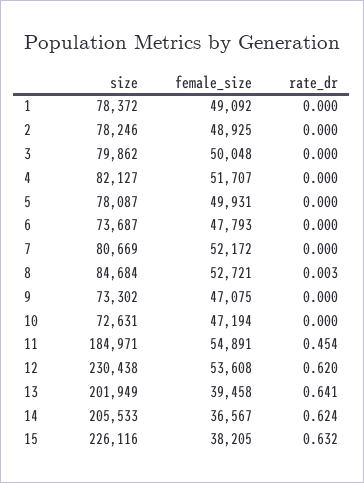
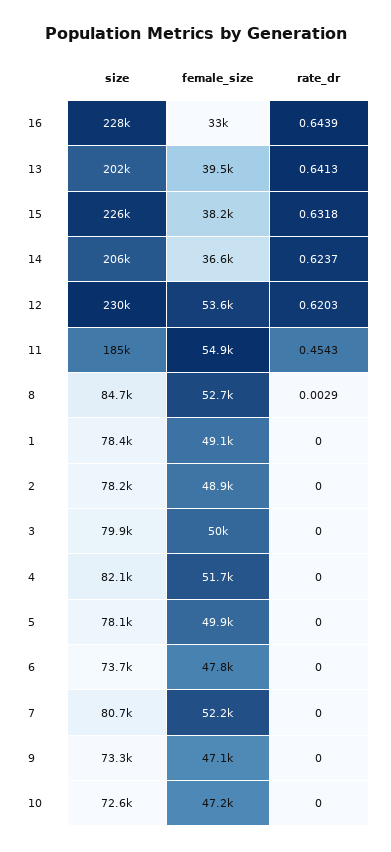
size, 16: none -> 228000
female_size, 16: none -> 33000
rate_dr, 16: none -> 0.6439

